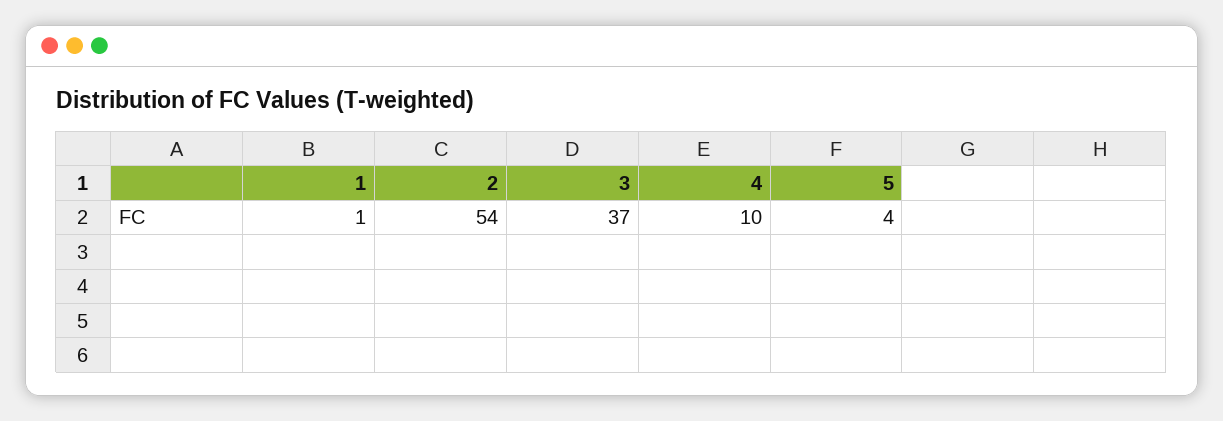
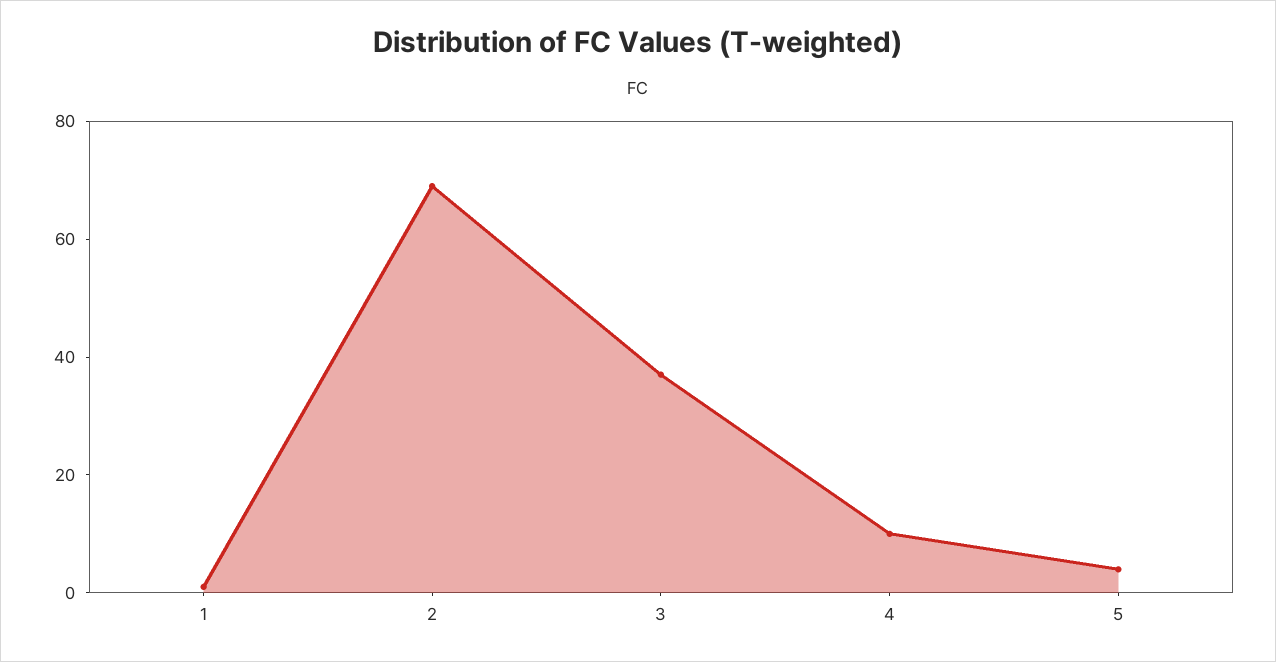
2: 54 -> 70

